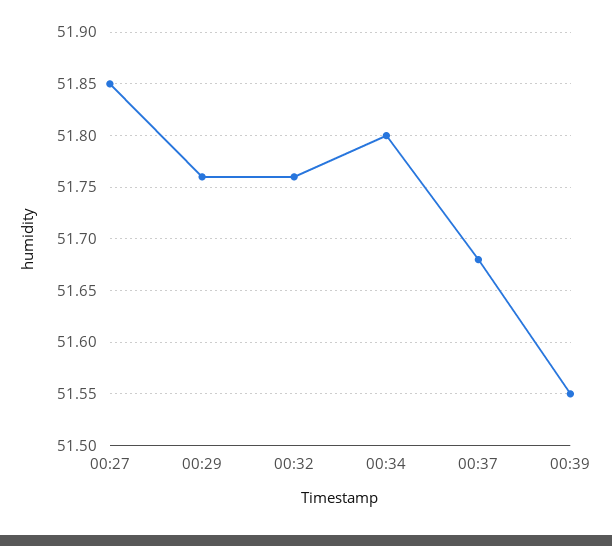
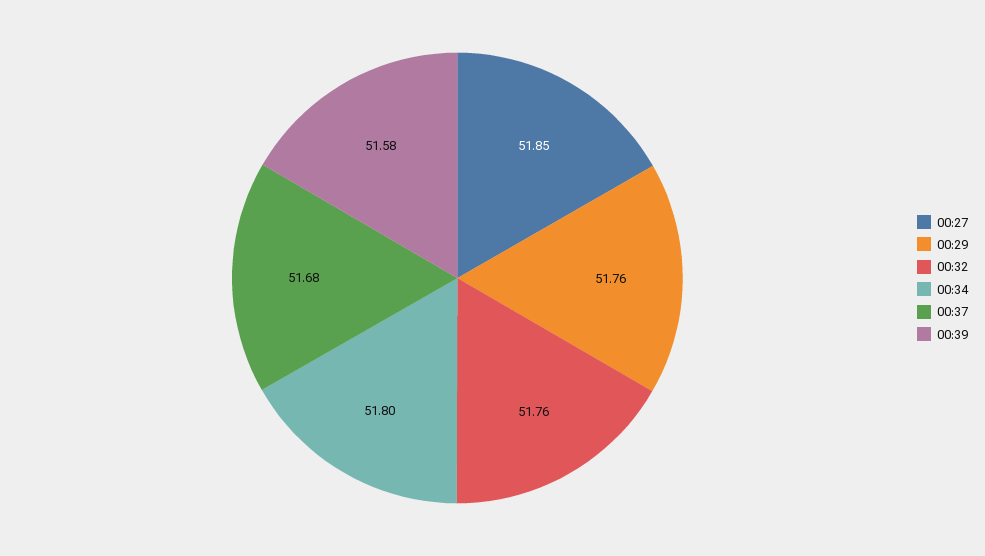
00:39: 51.55 -> 51.58

